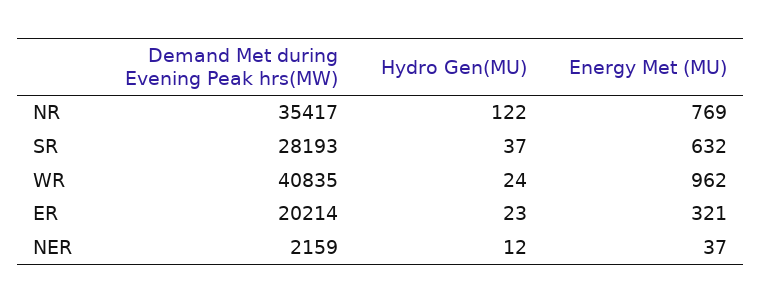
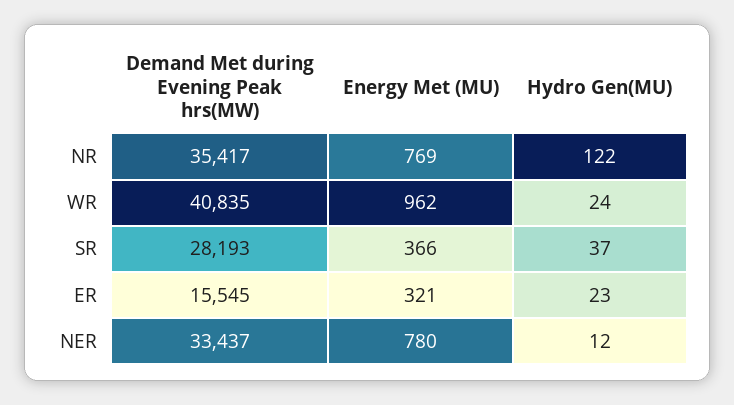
Energy Met (MU), SR: 632 -> 366
Demand Met during Evening Peak hrs(MW), ER: 20214 -> 15545
Demand Met during Evening Peak hrs(MW), NER: 2159 -> 33437
Energy Met (MU), NER: 37 -> 780

